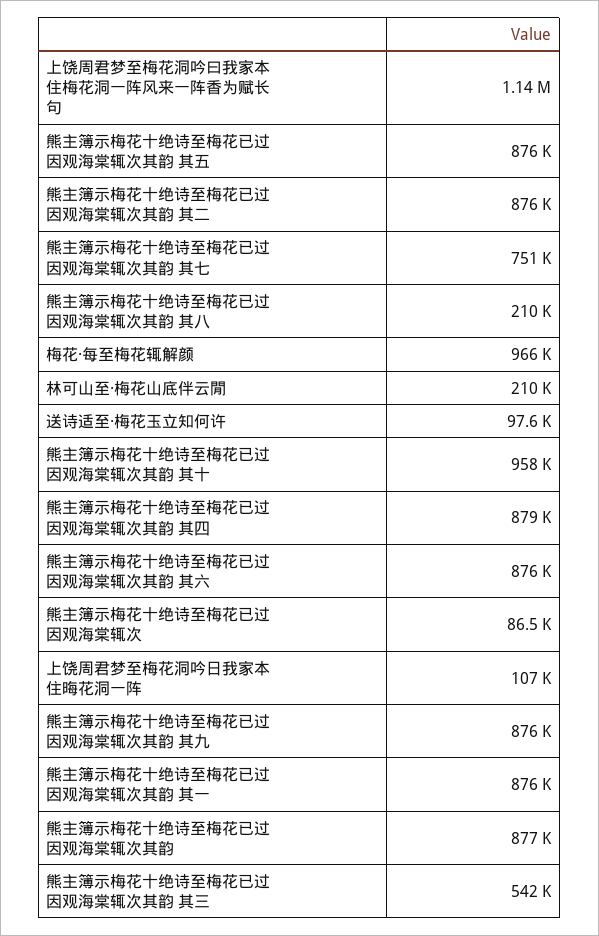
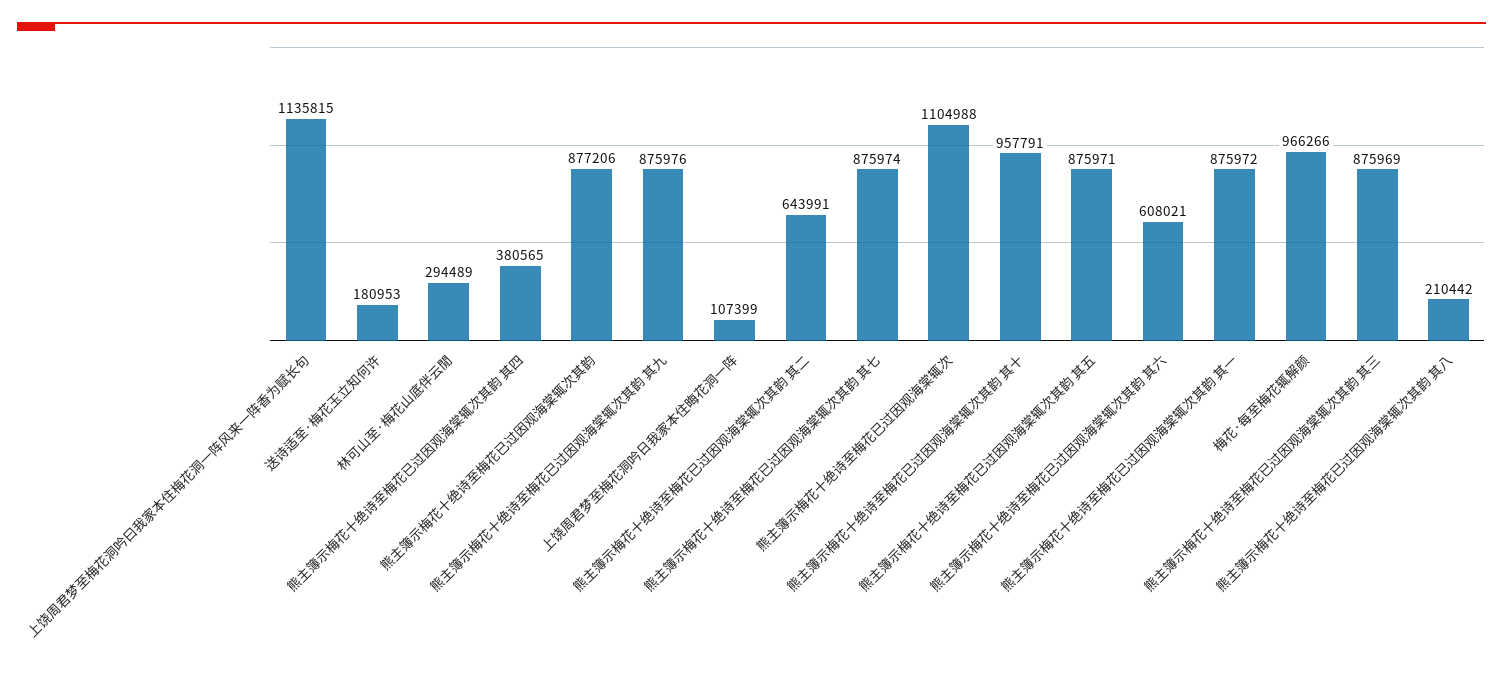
熊主簿示梅花十绝诗至梅花已过因观海棠辄次其韵 其二: 876000 -> 643991
熊主簿示梅花十绝诗至梅花已过因观海棠辄次其韵 其七: 751000 -> 875974
林可山至·梅花山底伴云閒: 210000 -> 294489
送诗适至·梅花玉立知何许: 97600 -> 180953
熊主簿示梅花十绝诗至梅花已过因观海棠辄次其韵 其四: 879000 -> 380565
熊主簿示梅花十绝诗至梅花已过因观海棠辄次其韵 其六: 876000 -> 608021
熊主簿示梅花十绝诗至梅花已过因观海棠辄次: 86500 -> 1104988
熊主簿示梅花十绝诗至梅花已过因观海棠辄次其韵 其三: 542000 -> 875969

